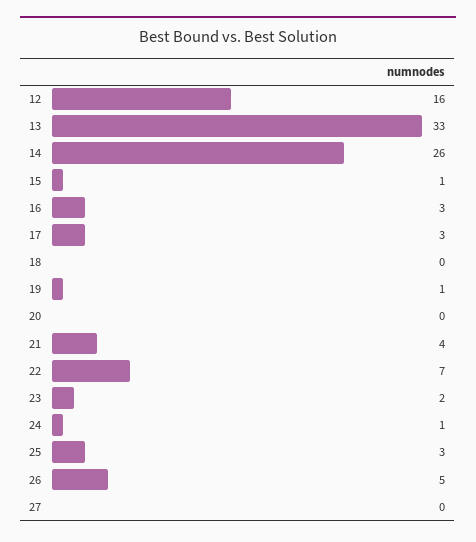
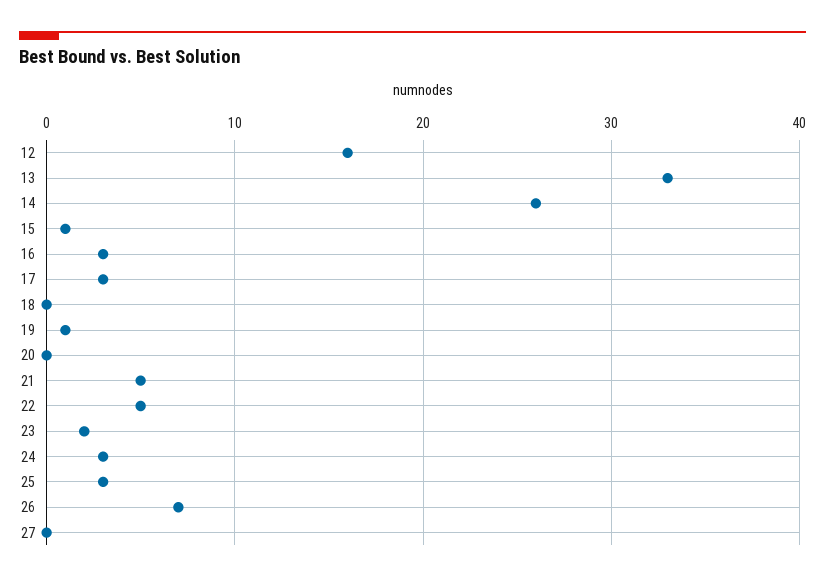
21: 4 -> 5
22: 7 -> 5
24: 1 -> 3
26: 5 -> 7

